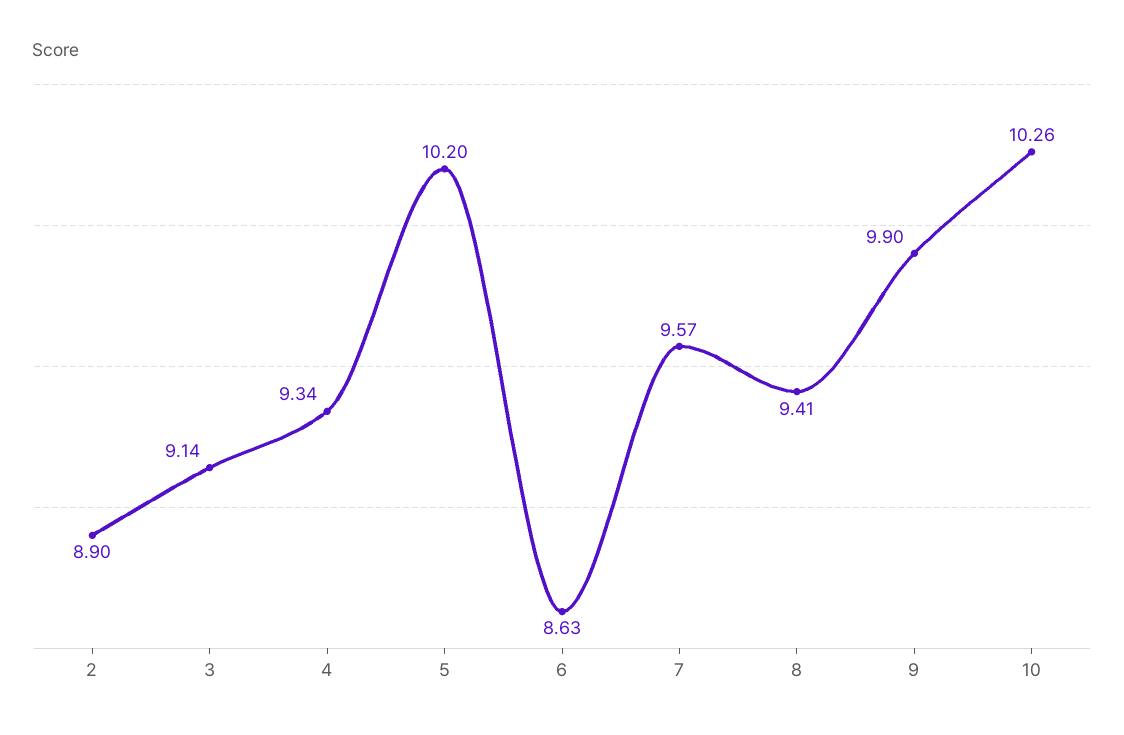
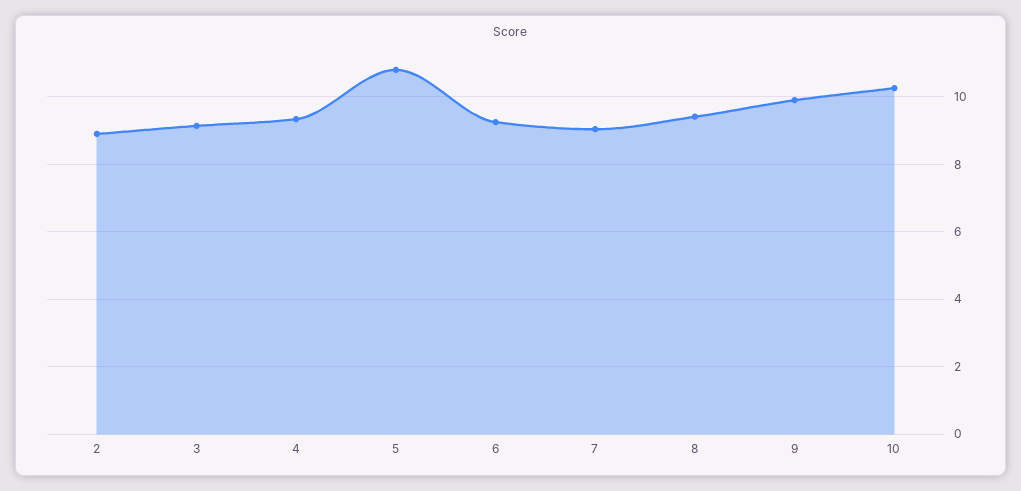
5: 10.2 -> 10.8
6: 8.63 -> 9.2
7: 9.57 -> 9

